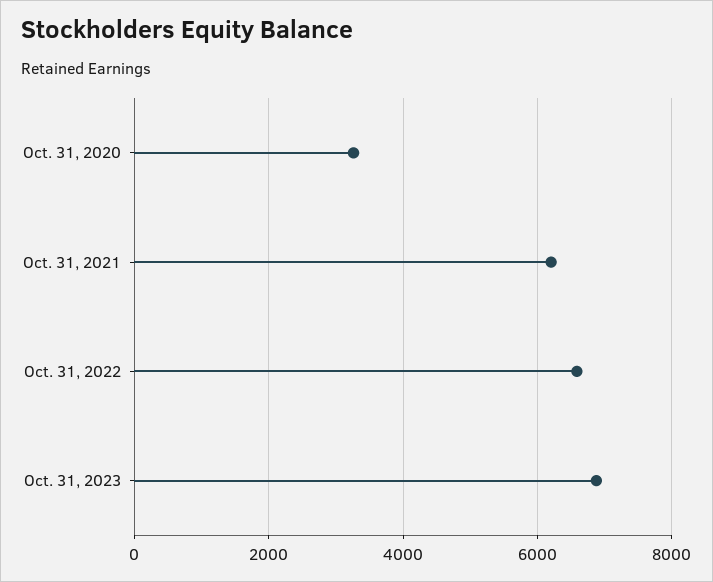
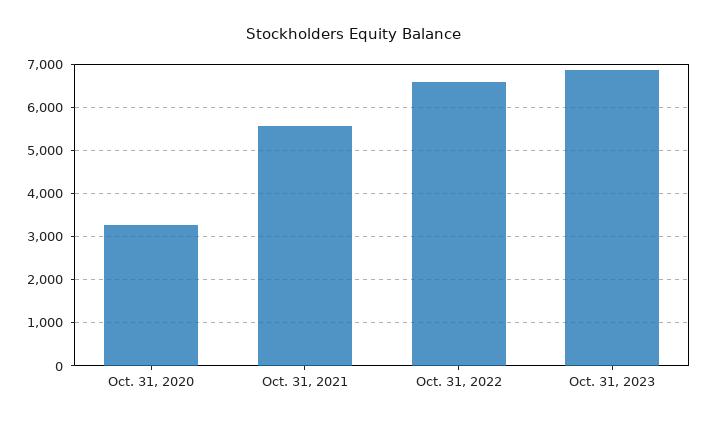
Oct. 31, 2021: 6200 -> 5600

